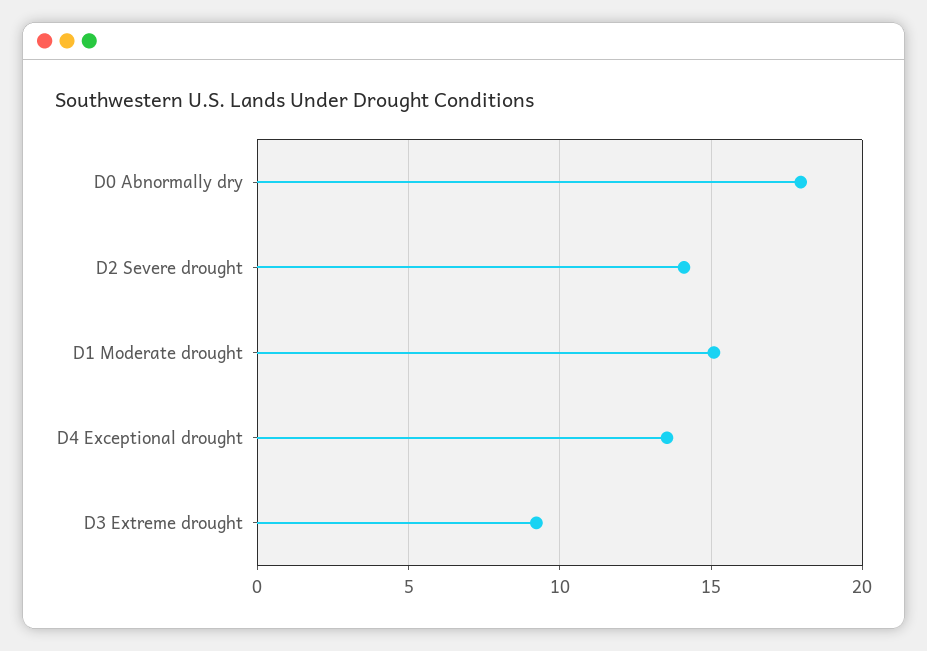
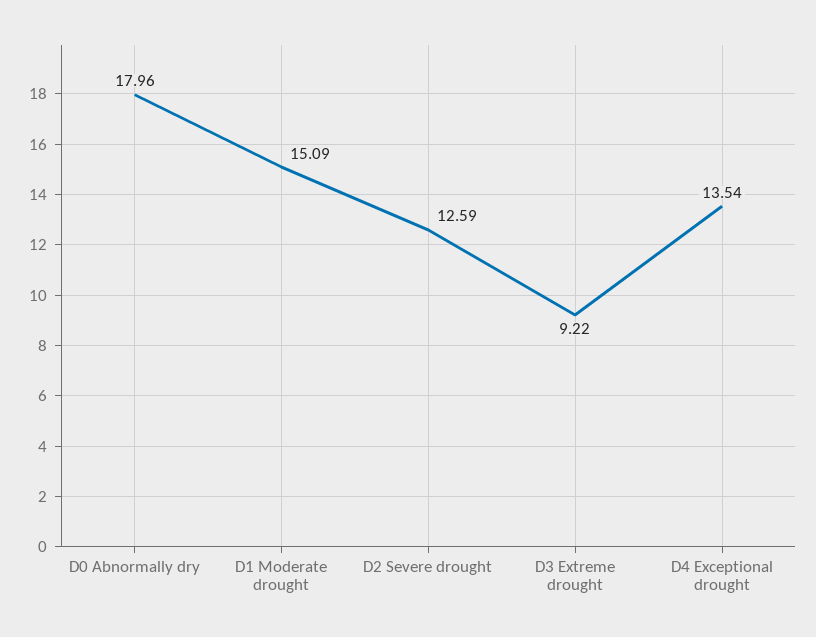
D2 Severe drought: 14 -> 12.59

